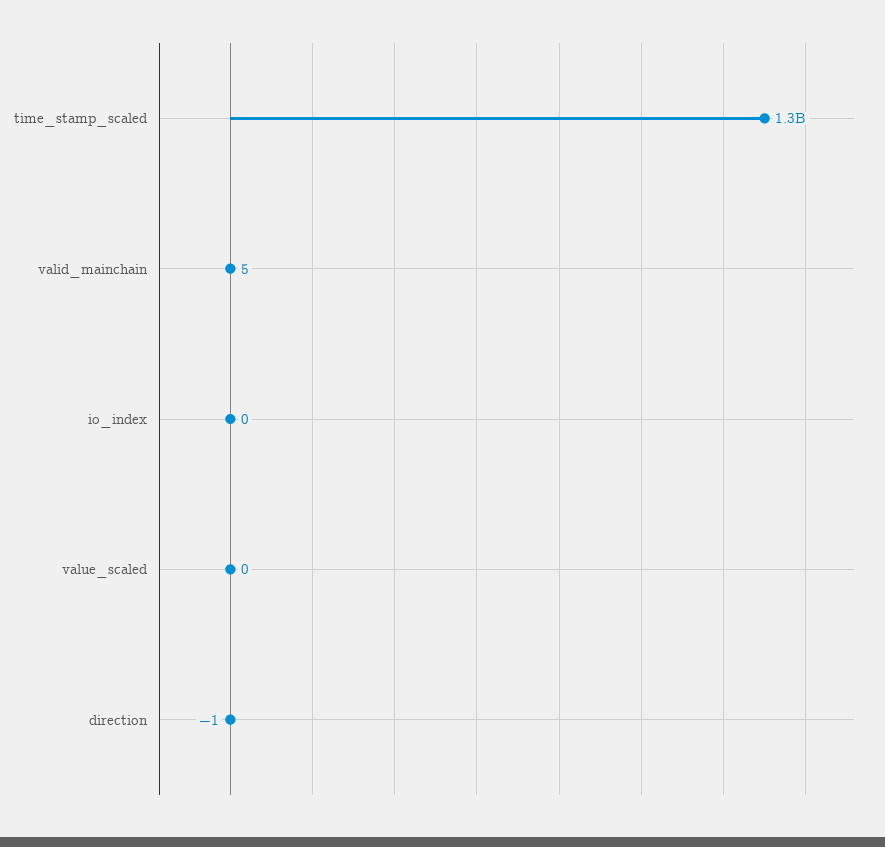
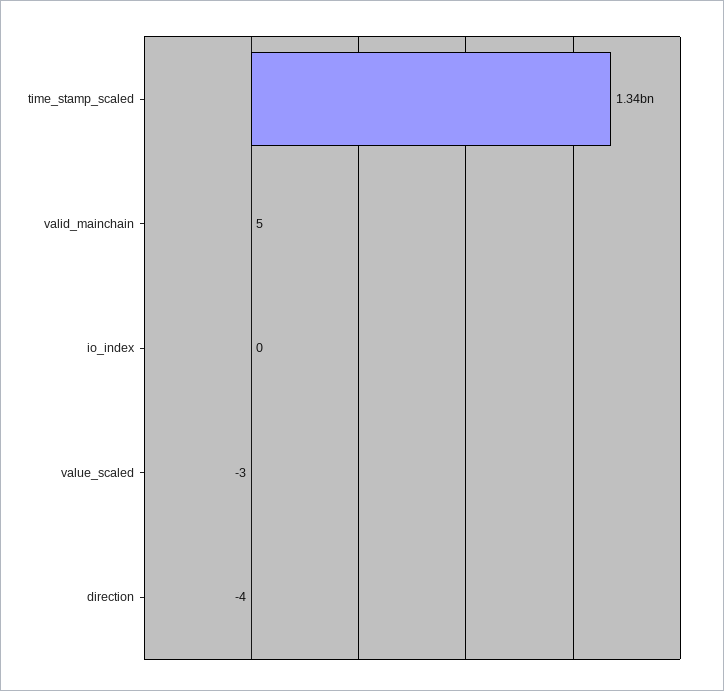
value_scaled: 0 -> -3
direction: -1 -> -4

